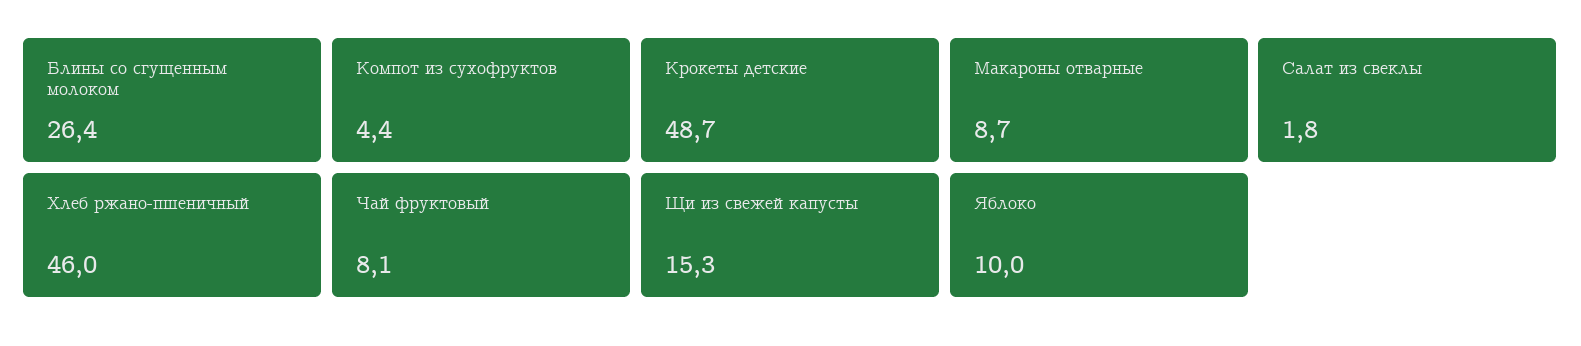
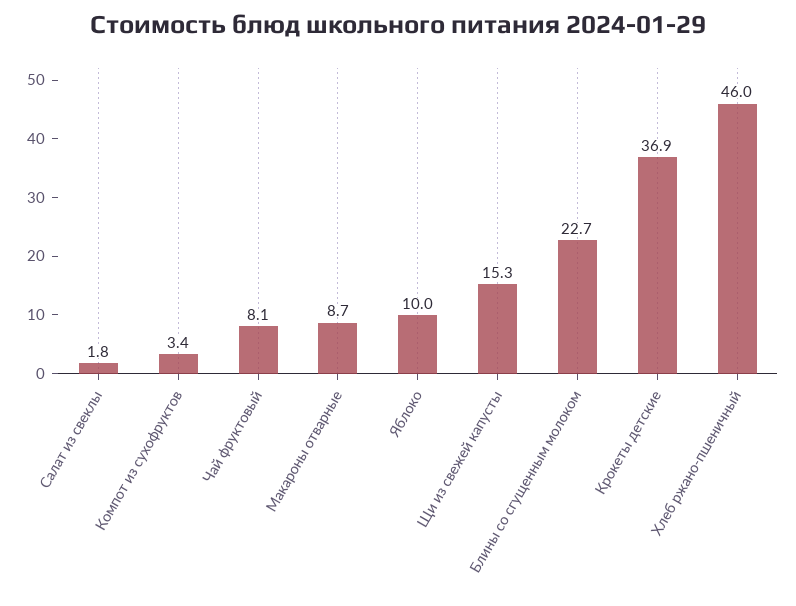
Блины со сгущенным молоком: 26.4 -> 22.7
Компот из сухофруктов: 4.4 -> 3.4
Крокеты детские: 48.7 -> 36.9

